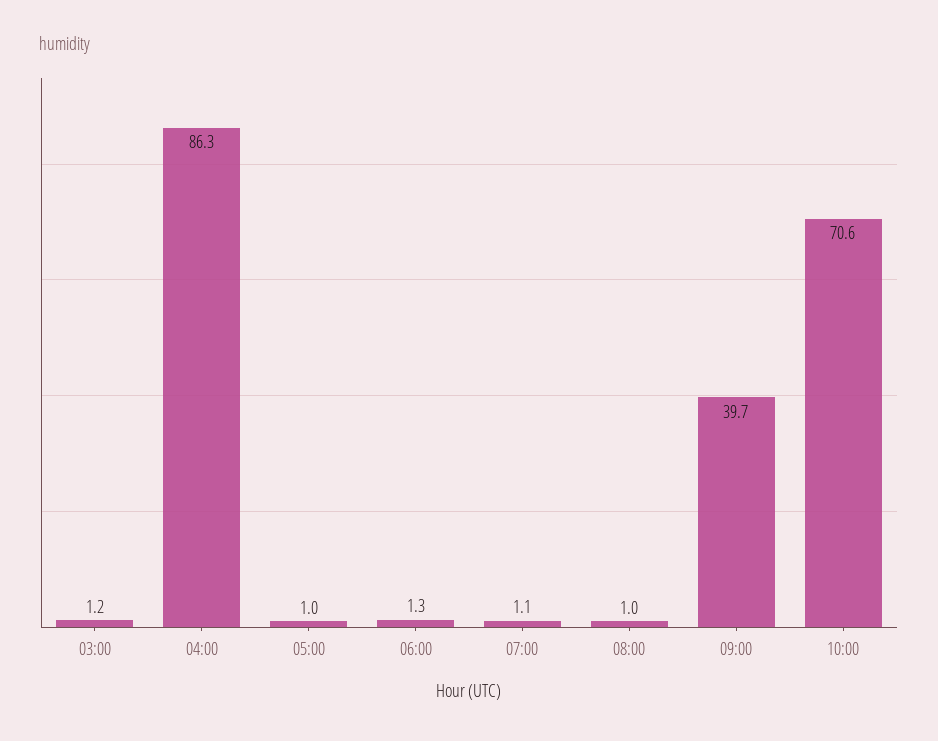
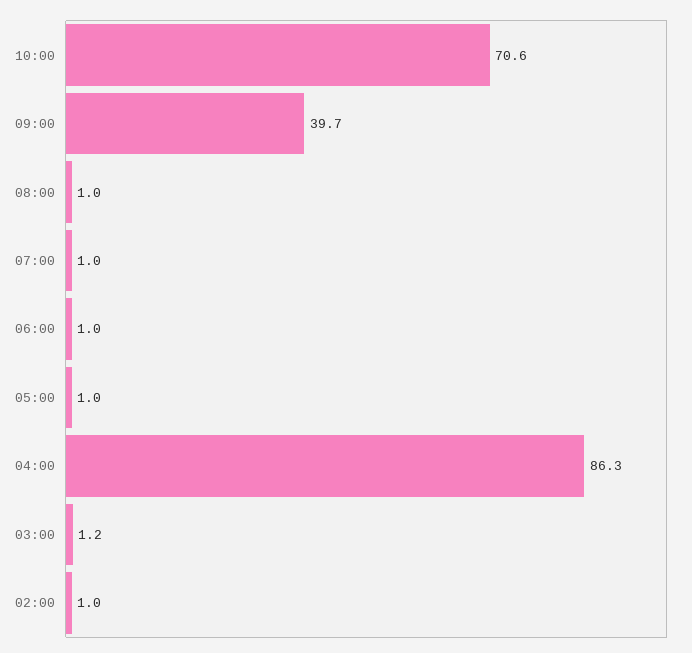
06:00: 1.3 -> 1
07:00: 1.1 -> 1
02:00: none -> 1

